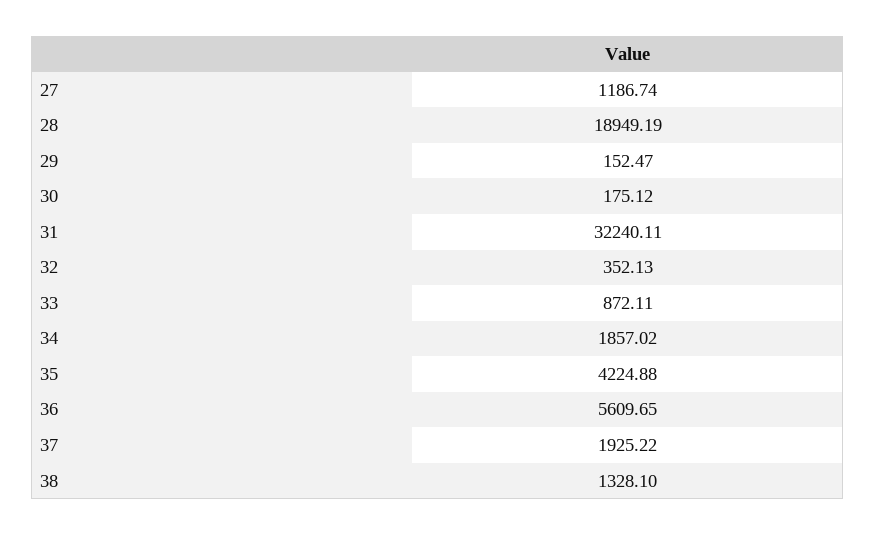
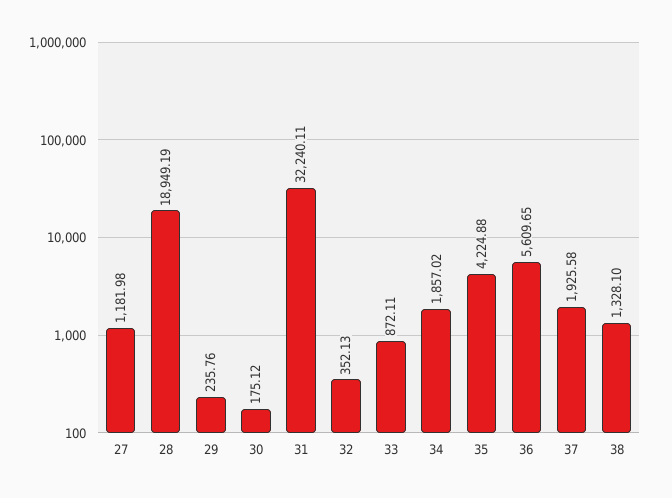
27: 1186.74 -> 1181.98
29: 152.47 -> 235.76
37: 1925.22 -> 1925.58

